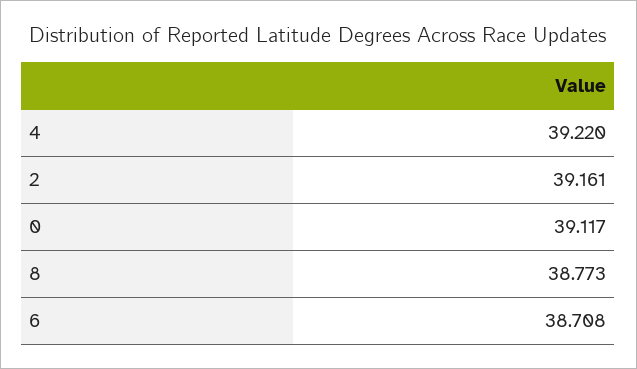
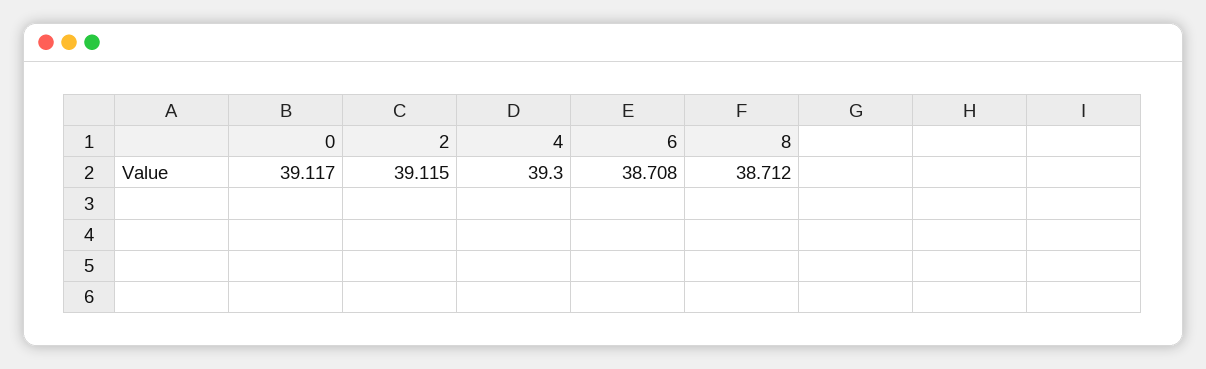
4: 39.22 -> 39.3
2: 39.161 -> 39.115
8: 38.773 -> 38.712

